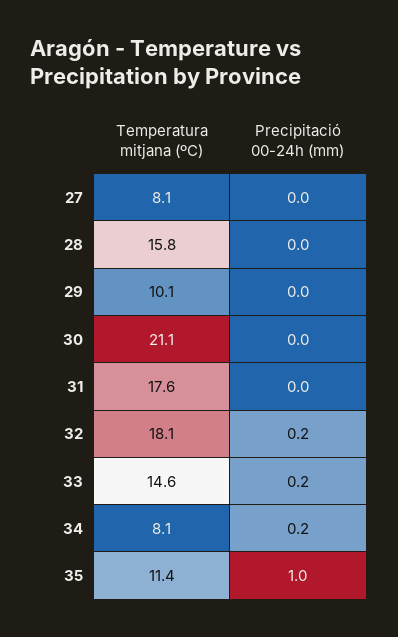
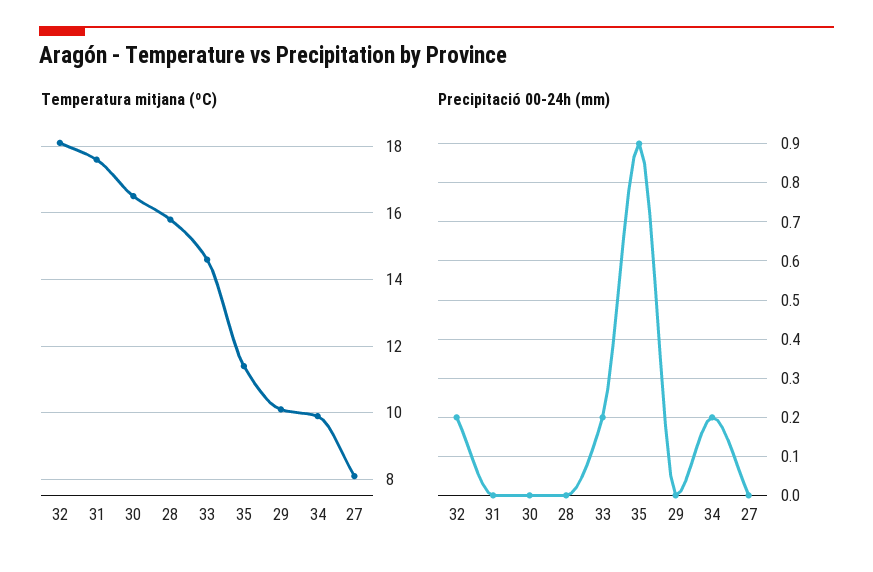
Temperatura mitjana (ºC), 30: 21.1 -> 16.5
Temperatura mitjana (ºC), 34: 8.1 -> 10
Precipitació 00-24h (mm), 35: 1 -> 0.9

